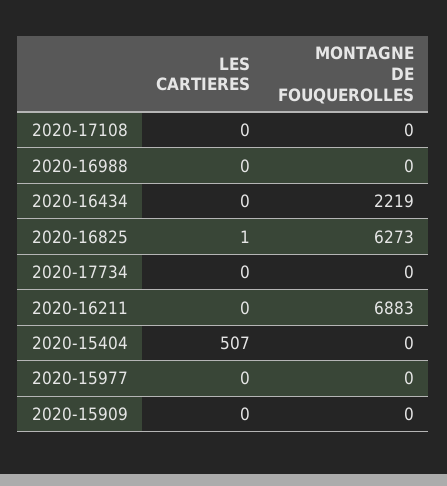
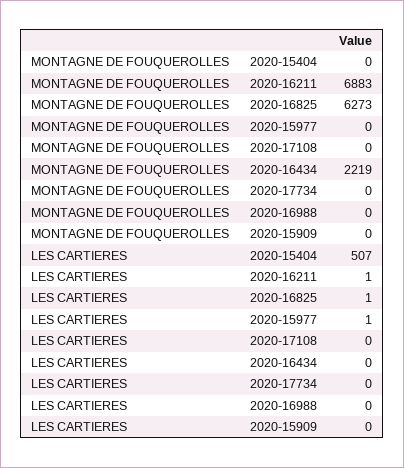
LES CARTIERES, 2020-16211: 0 -> 1
LES CARTIERES, 2020-15977: 0 -> 1

